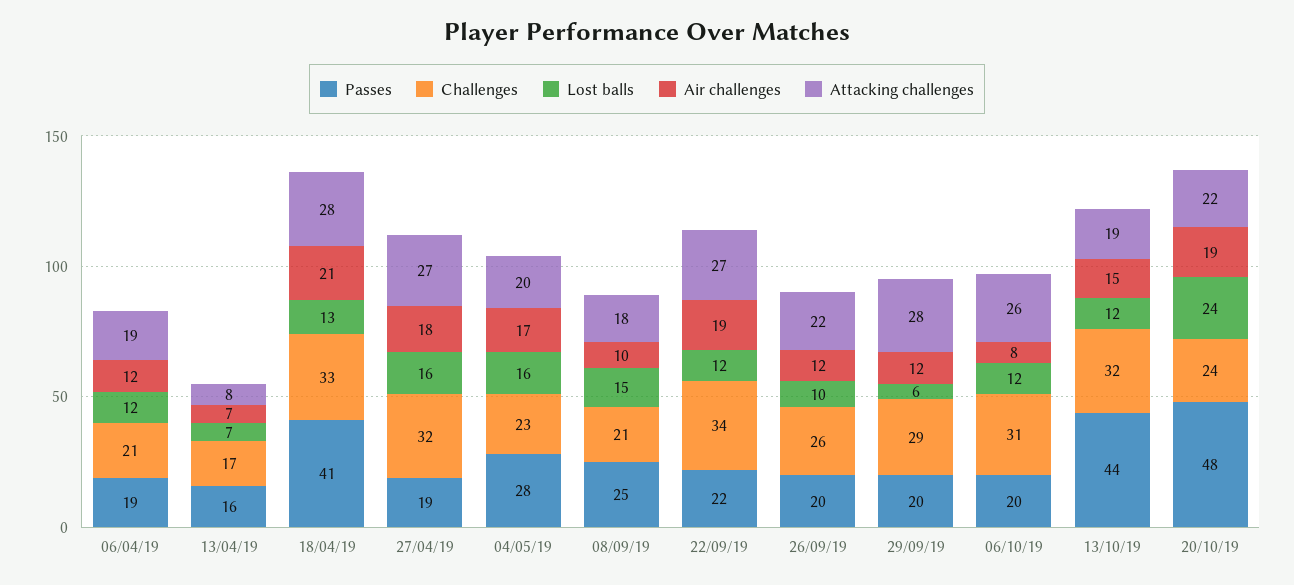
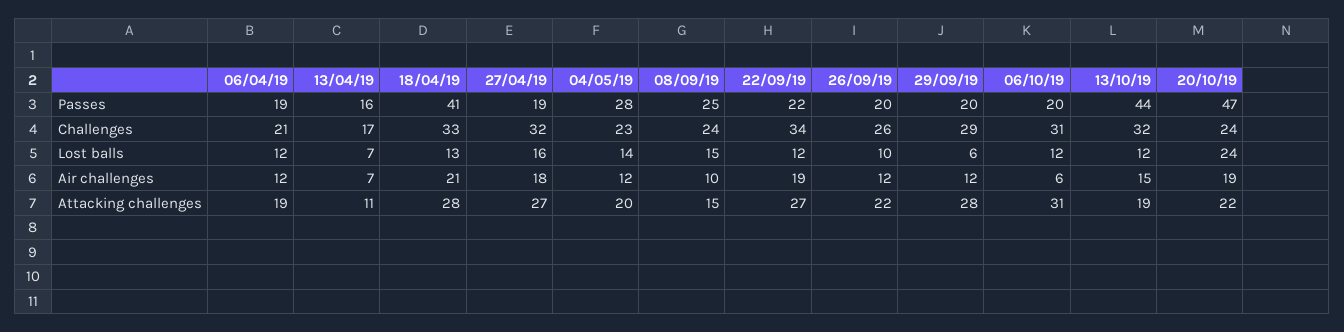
Attacking challenges, 13/04/19: 8 -> 11
Lost balls, 04/05/19: 16 -> 14
Air challenges, 04/05/19: 17 -> 12
Challenges, 08/09/19: 21 -> 24
Attacking challenges, 08/09/19: 18 -> 15
Air challenges, 06/10/19: 8 -> 6
Attacking challenges, 06/10/19: 26 -> 31
Passes, 20/10/19: 48 -> 47

